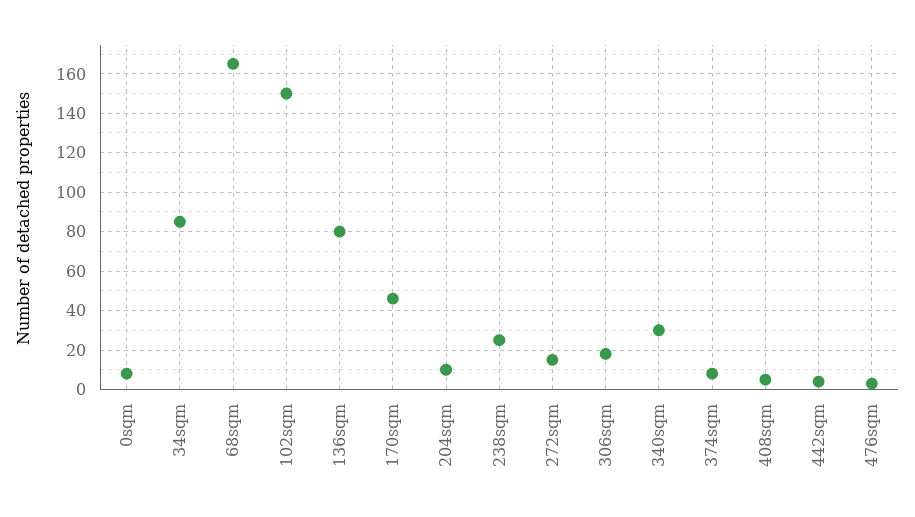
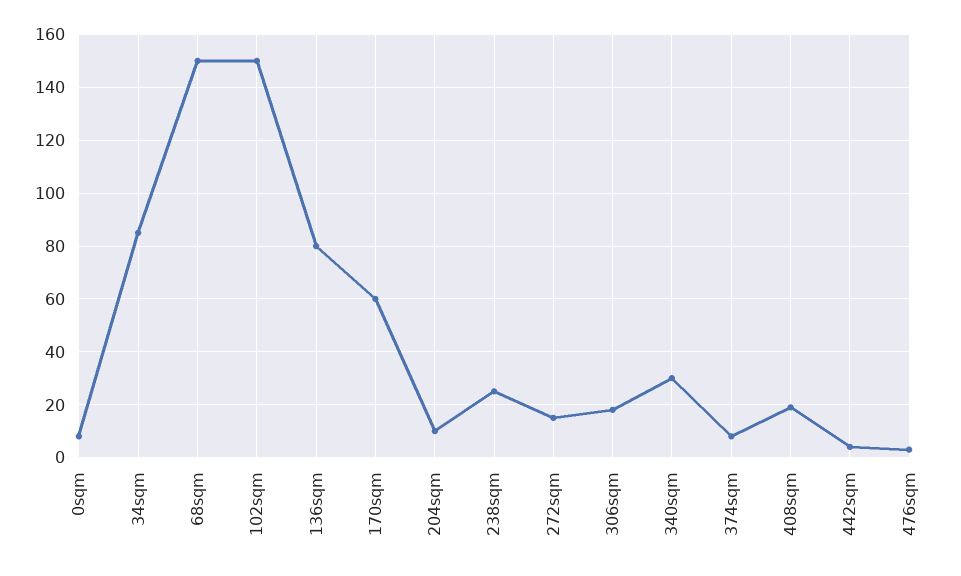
68sqm: 165 -> 150
170sqm: 45 -> 60
408sqm: 5 -> 20

